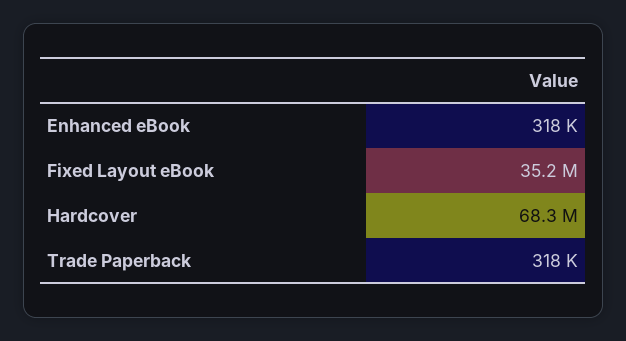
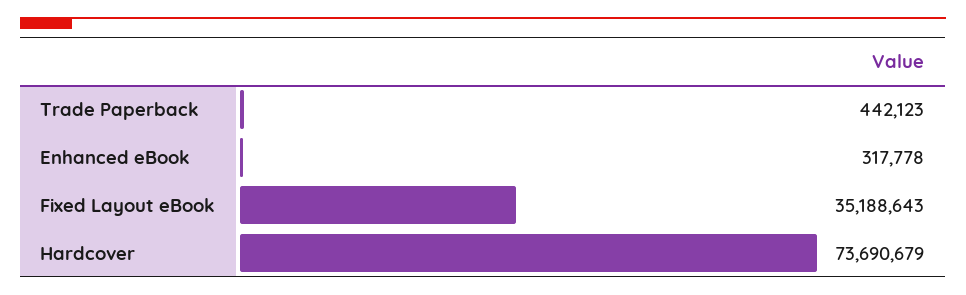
Hardcover: 68300000 -> 73690679
Trade Paperback: 318000 -> 442123

